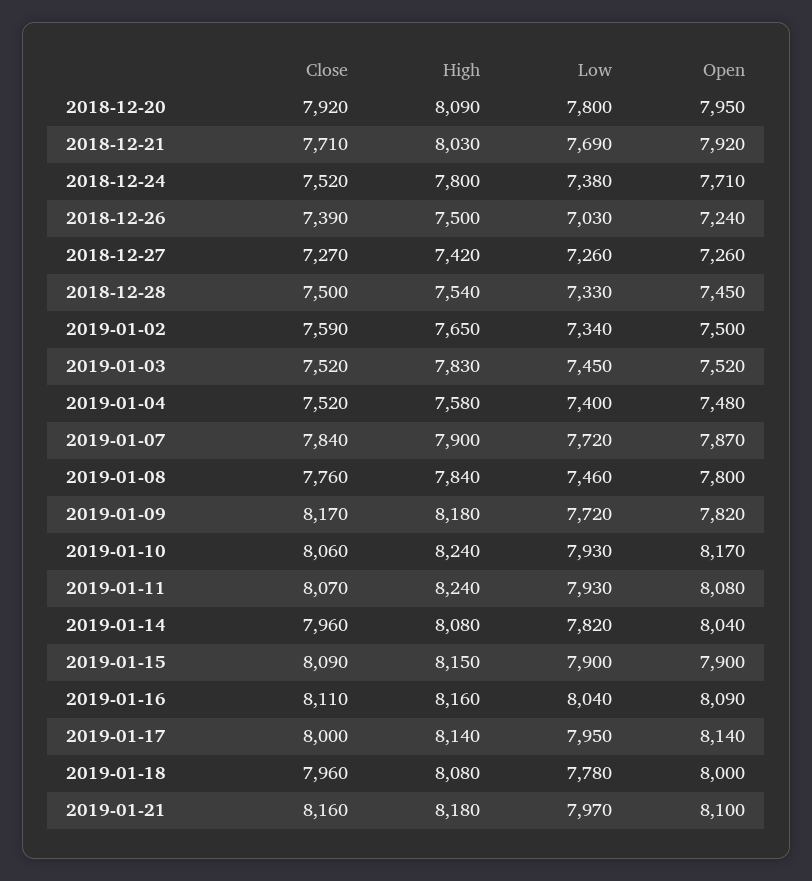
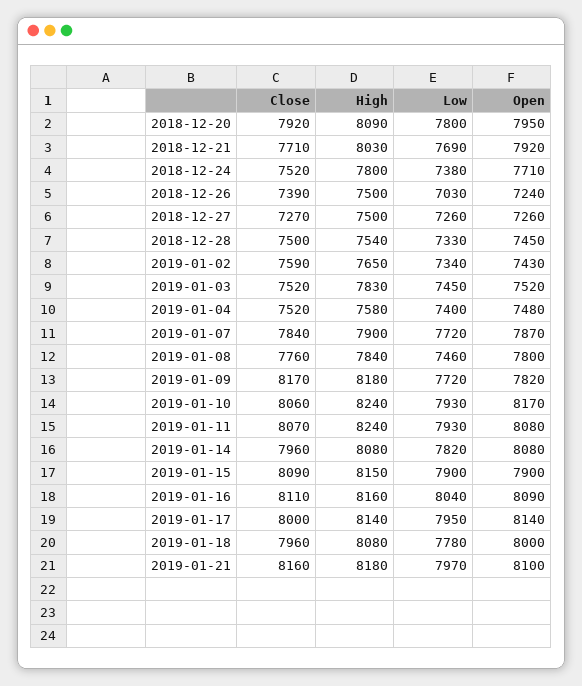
High, 2018-12-27: 7420 -> 7500
Open, 2019-01-02: 7500 -> 7430
Open, 2019-01-14: 8040 -> 8080

